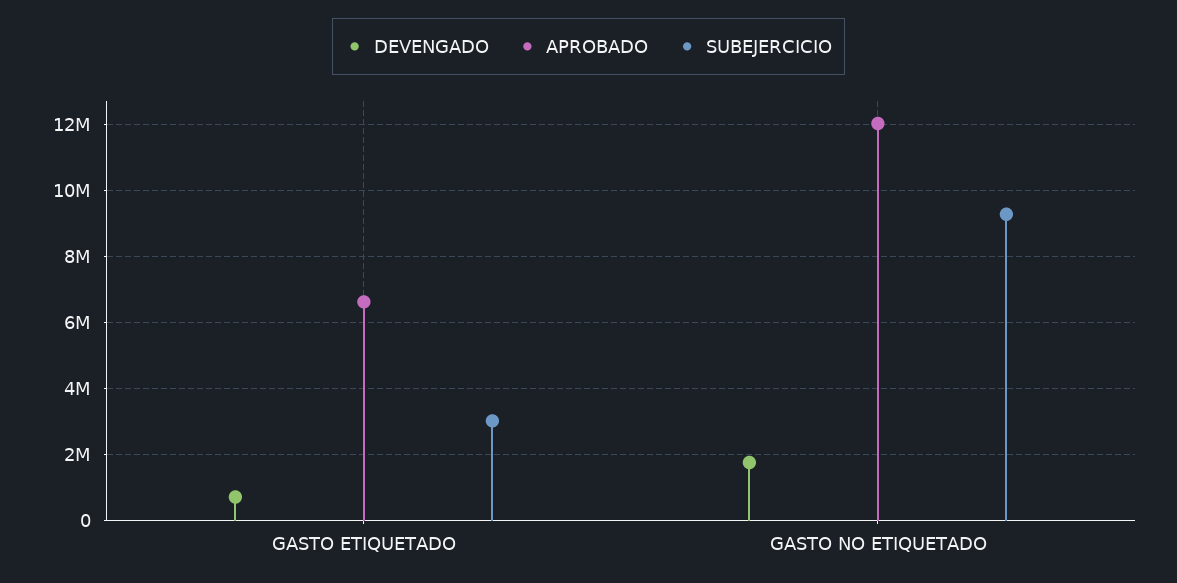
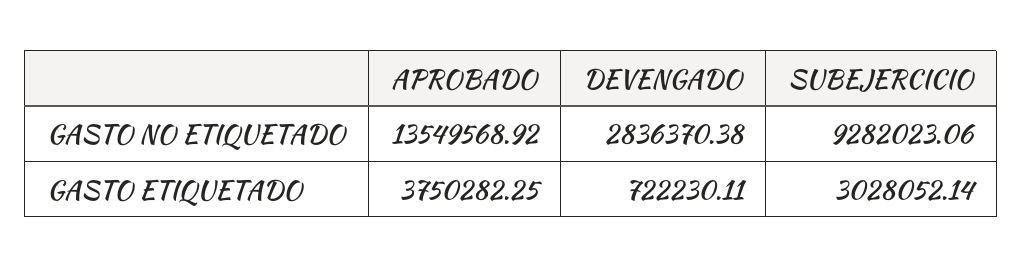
APROBADO, GASTO ETIQUETADO: 6600000 -> 3750282.25
DEVENGADO, GASTO NO ETIQUETADO: 1800000 -> 2836370.38
APROBADO, GASTO NO ETIQUETADO: 12000000 -> 13549568.92

